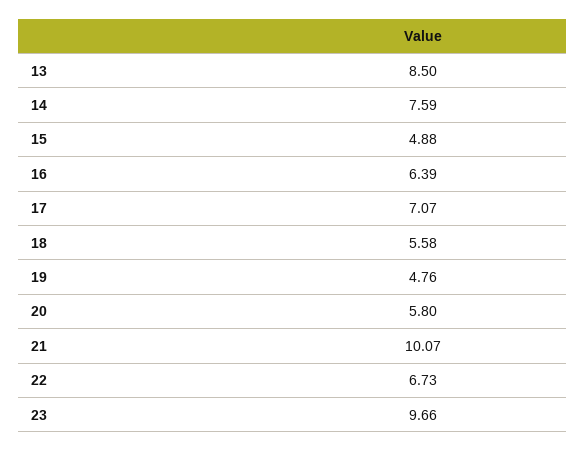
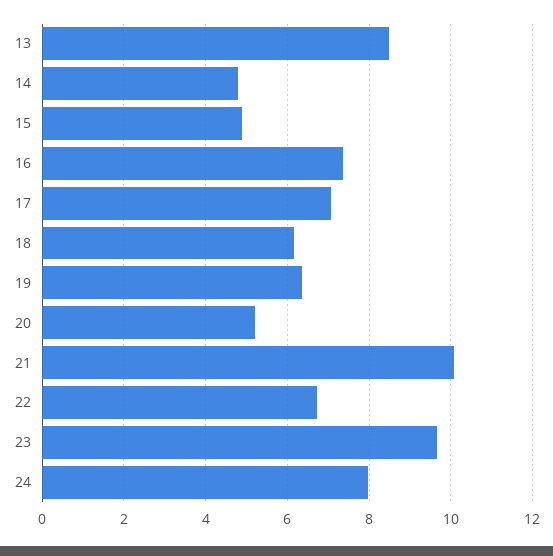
14: 7.59 -> 4.8
16: 6.39 -> 7.4
18: 5.58 -> 6.2
19: 4.76 -> 6.4
20: 5.8 -> 5.2
24: none -> 8

